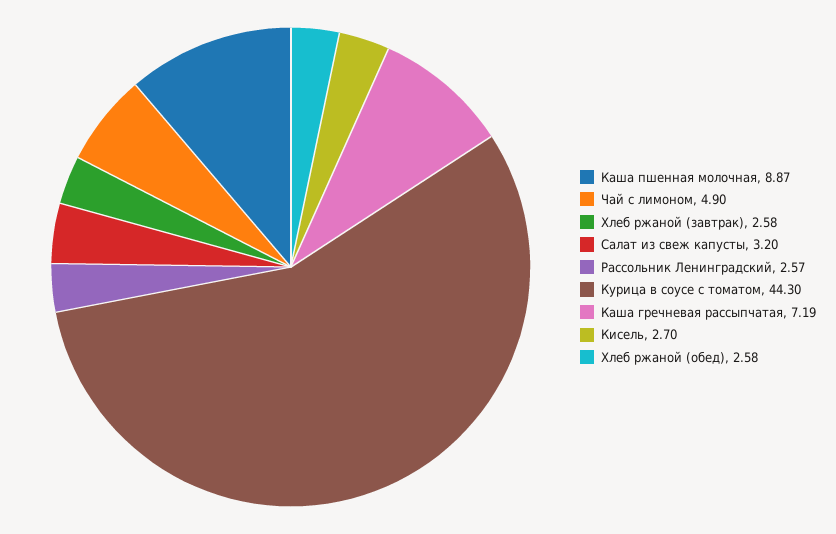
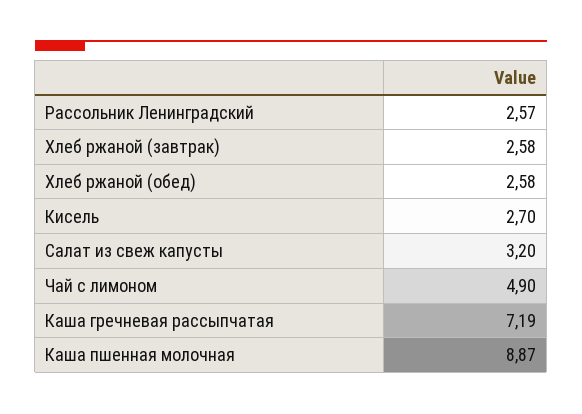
Курица в соусе с томатом: 44.3 -> none

